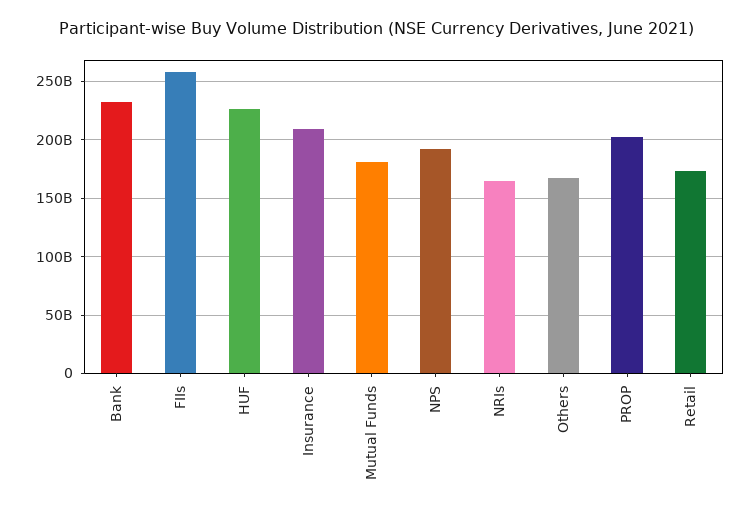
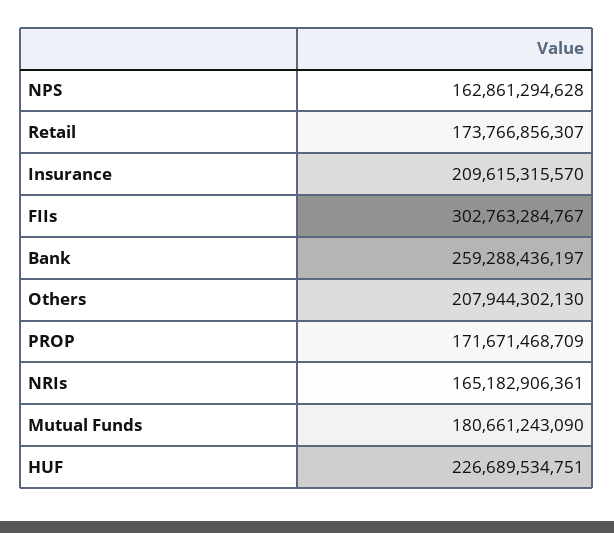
Bank: 230000000000 -> 259288436197
FIIs: 260000000000 -> 302763284767
NPS: 190000000000 -> 162861294628
Others: 170000000000 -> 207944302130
PROP: 200000000000 -> 171671468709

